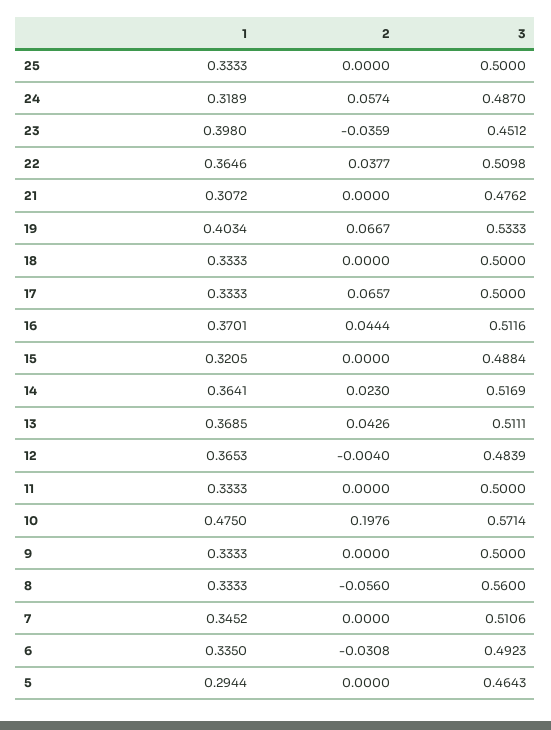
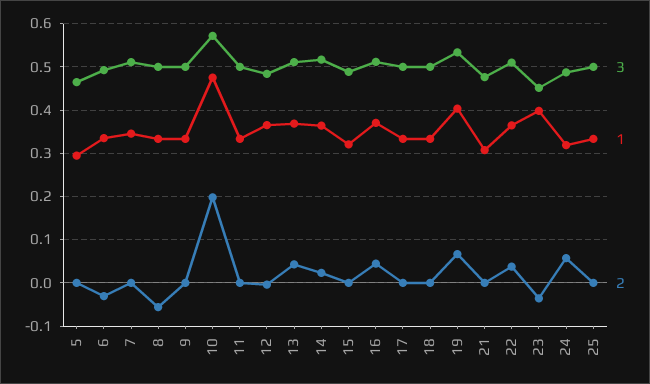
2, 17: 0.0657 -> 0
3, 8: 0.56 -> 0.5

